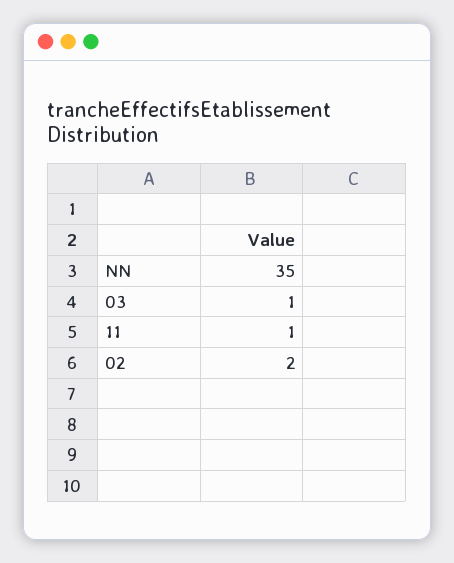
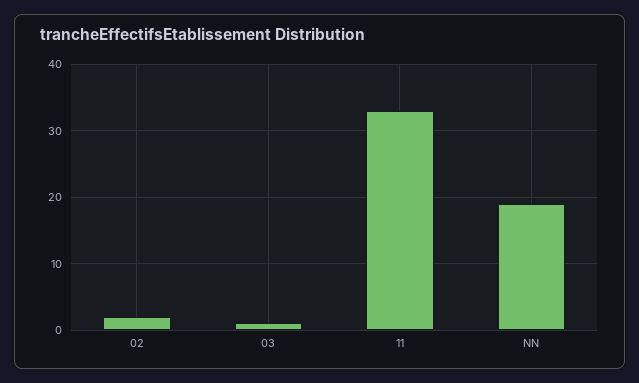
NN: 35 -> 19
11: 1 -> 33

